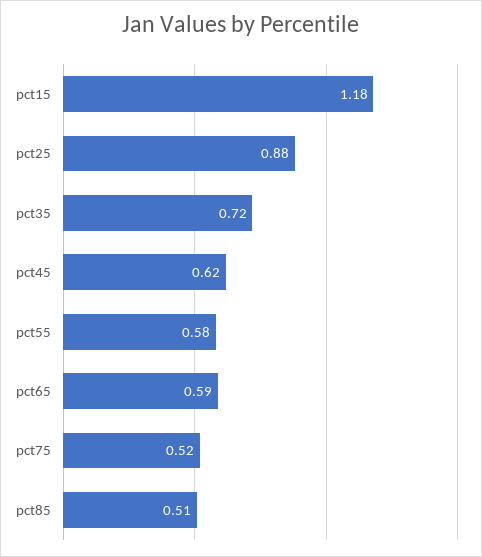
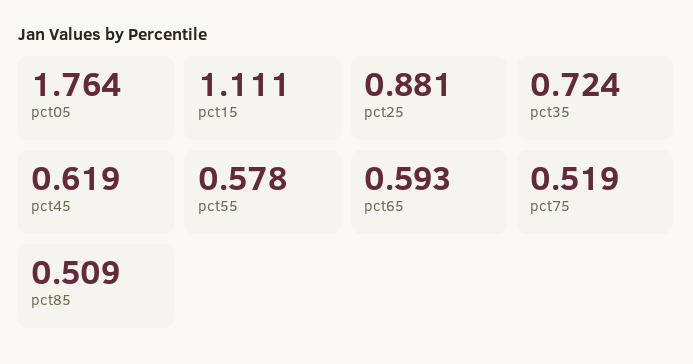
pct15: 1.18 -> 1.111
pct05: none -> 1.764

